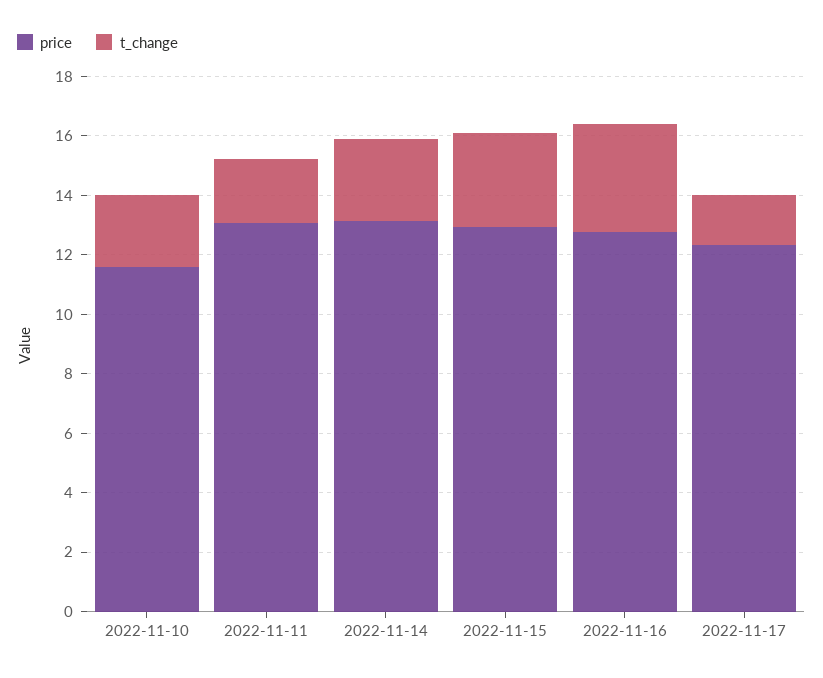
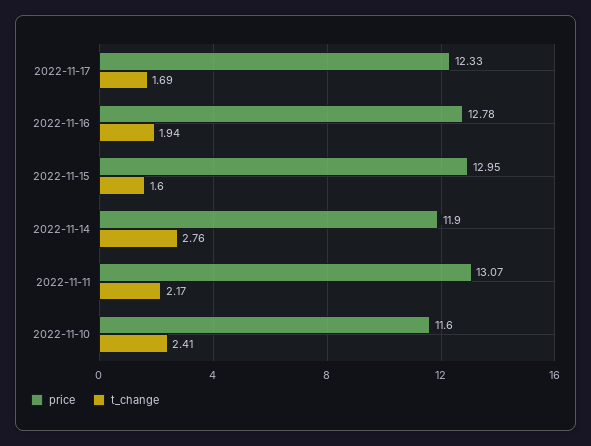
price, 2022-11-14: 13 -> 11.9
t_change, 2022-11-15: 3 -> 1.6
t_change, 2022-11-16: 3.5 -> 1.94

